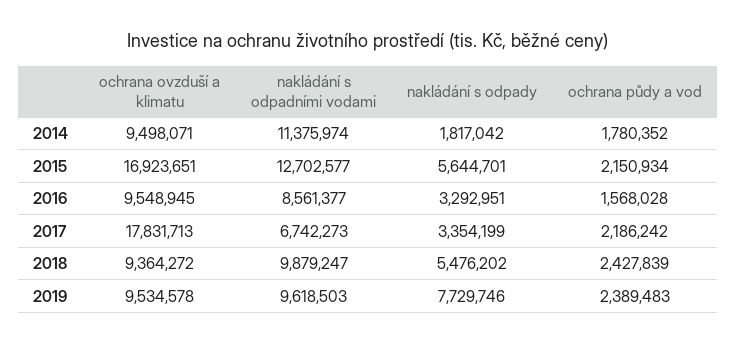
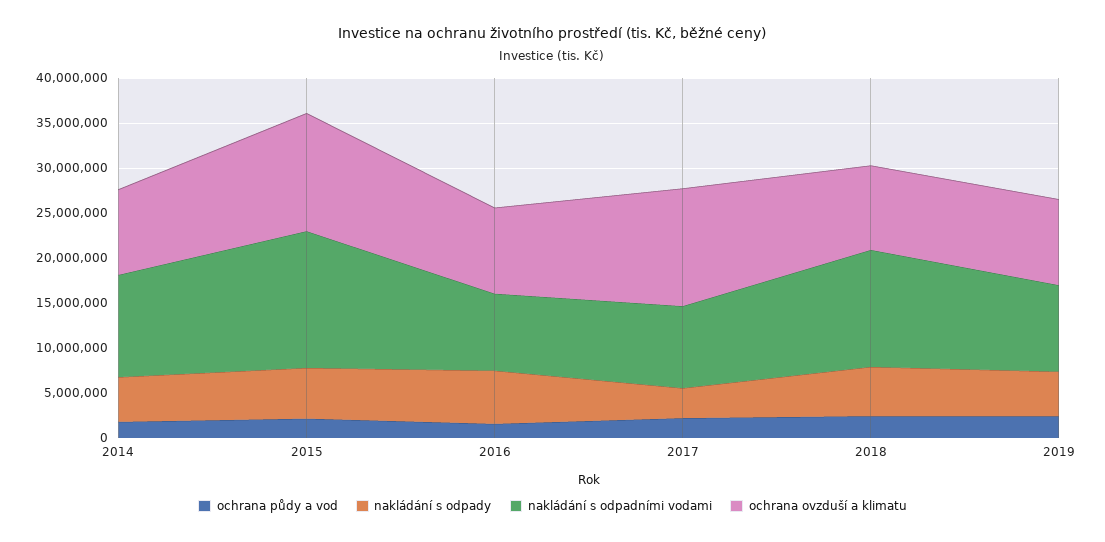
nakládání s odpady, 2014: 1817042 -> 5000000
ochrana ovzduší a klimatu, 2015: 16923651 -> 13000000
nakládání s odpadními vodami, 2015: 12702577 -> 15000000
nakládání s odpady, 2016: 3292951 -> 6000000
ochrana ovzduší a klimatu, 2017: 17831713 -> 13000000
nakládání s odpadními vodami, 2017: 6742273 -> 9000000
nakládání s odpadními vodami, 2018: 9879247 -> 13000000
nakládání s odpady, 2019: 7729746 -> 5000000

